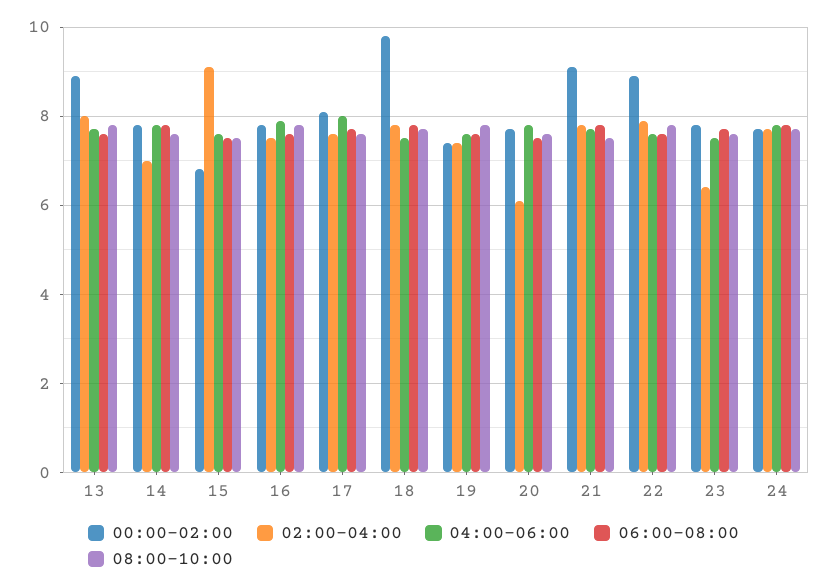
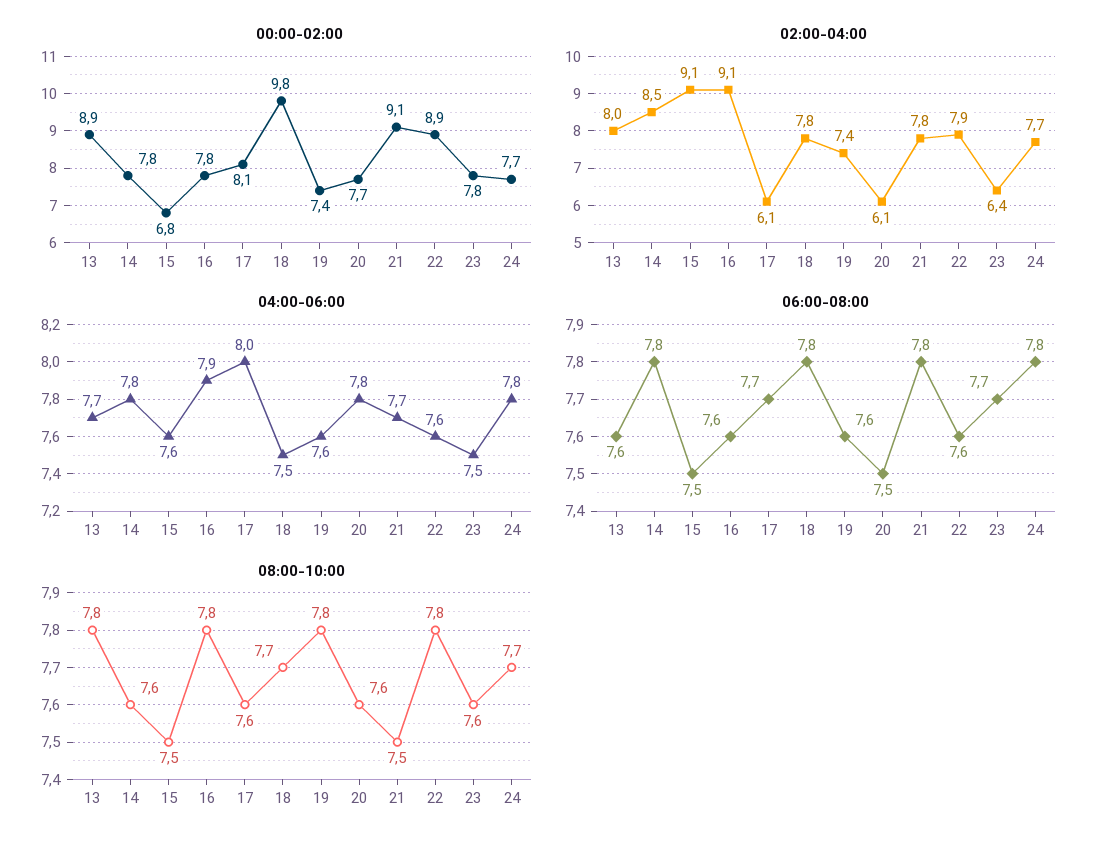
02:00-04:00, 14: 7 -> 8.5
02:00-04:00, 16: 7.5 -> 9.1
02:00-04:00, 17: 7.5 -> 6.1

